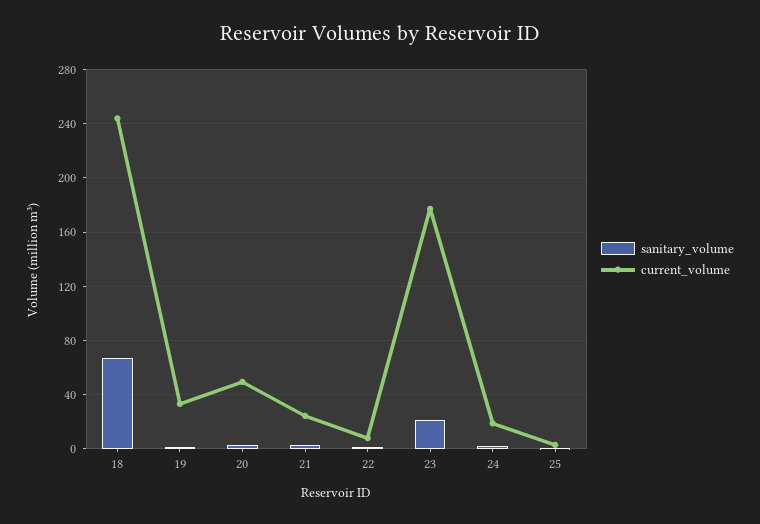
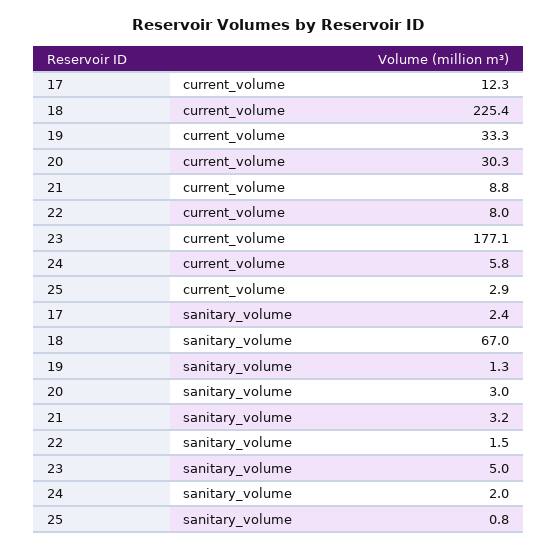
current_volume, 18: 245 -> 225.4
current_volume, 20: 50 -> 30.3
current_volume, 21: 25 -> 8.8
sanitary_volume, 23: 20 -> 5
current_volume, 24: 20 -> 5.8
current_volume, 17: none -> 12.3
sanitary_volume, 17: none -> 2.4

